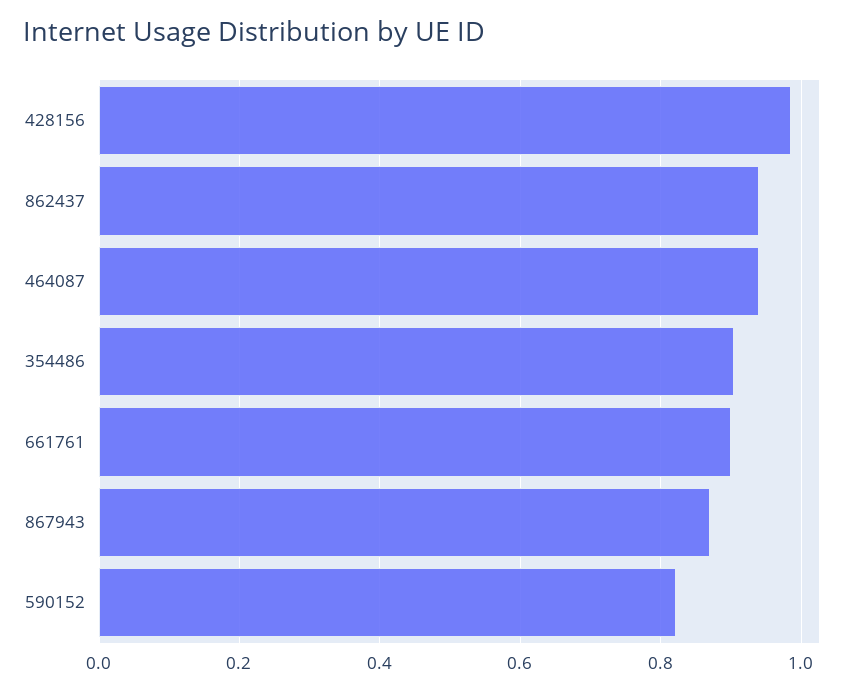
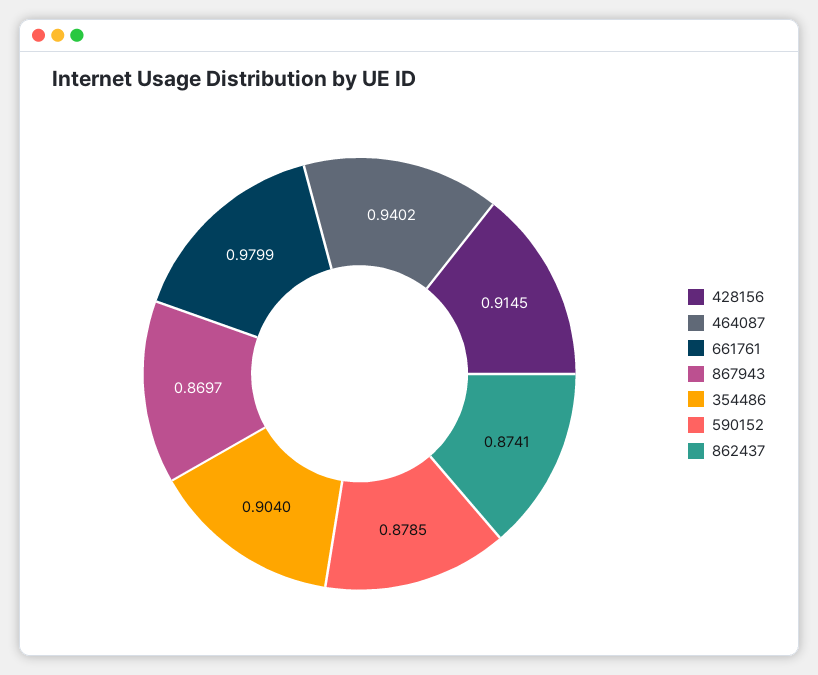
428156: 0.98 -> 0.9145
862437: 0.94 -> 0.8741
661761: 0.9 -> 0.9799
590152: 0.82 -> 0.8785

